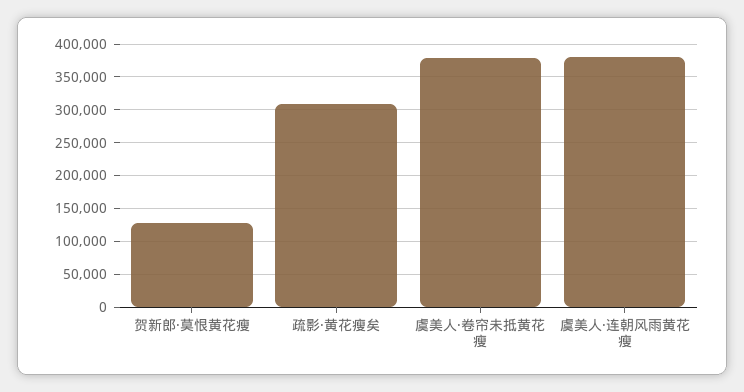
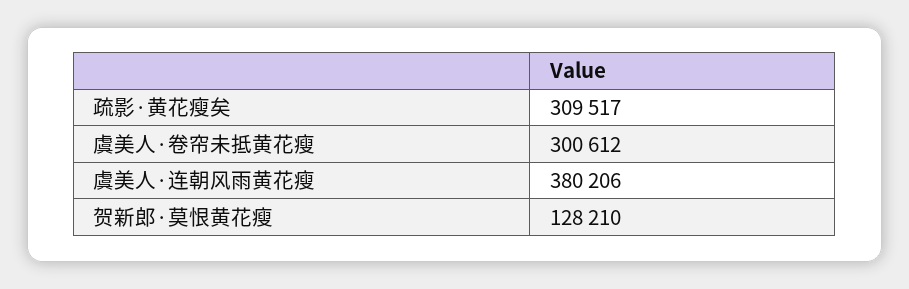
虞美人·卷帘未抵黄花瘦: 380000 -> 300612

